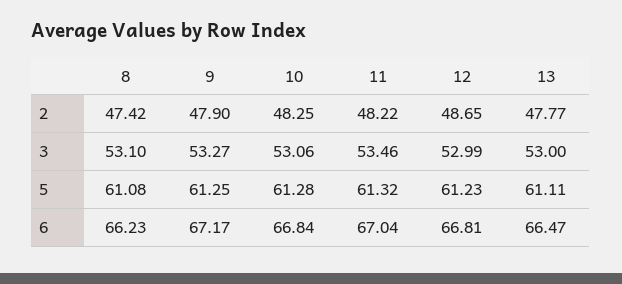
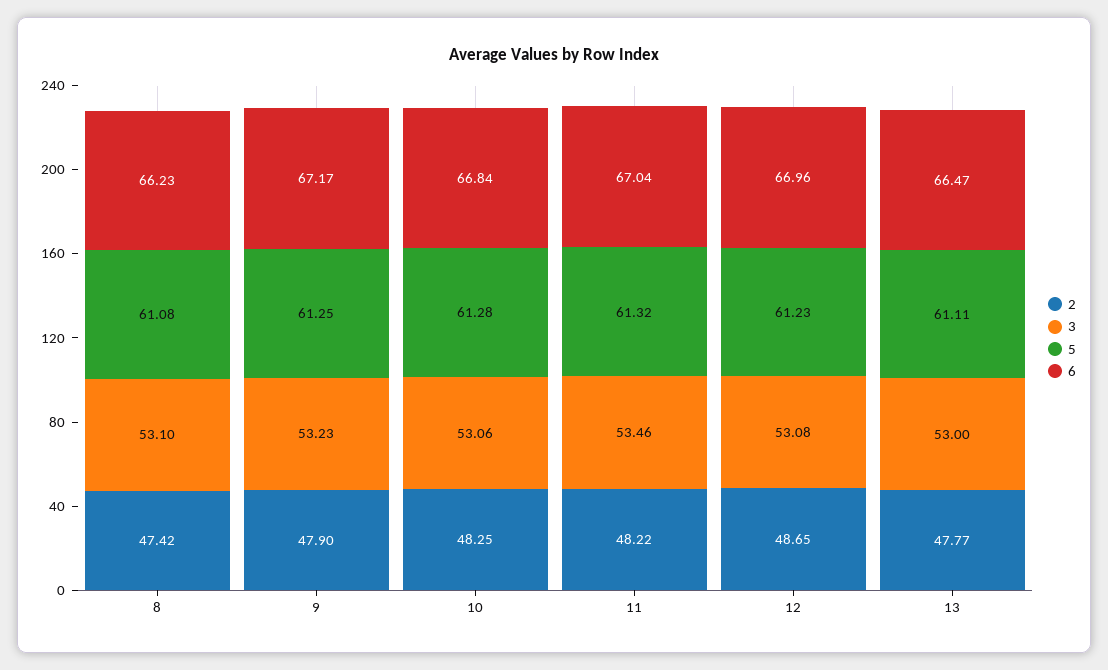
3, 9: 53.27 -> 53.23
3, 12: 52.99 -> 53.08
6, 12: 66.81 -> 66.96

